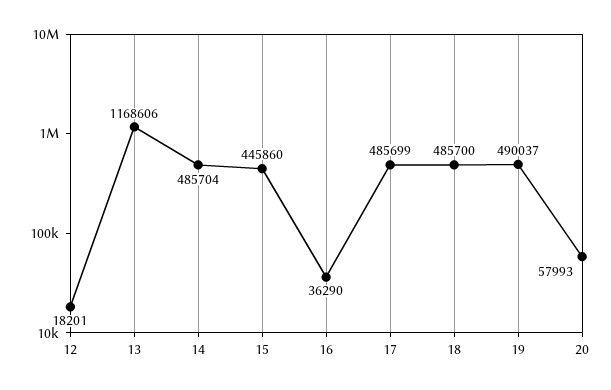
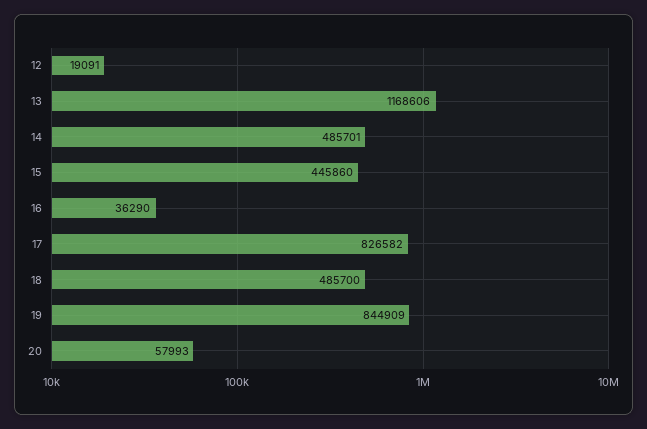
12: 18201 -> 19091
14: 485704 -> 485701
17: 485699 -> 826582
19: 490037 -> 844909

